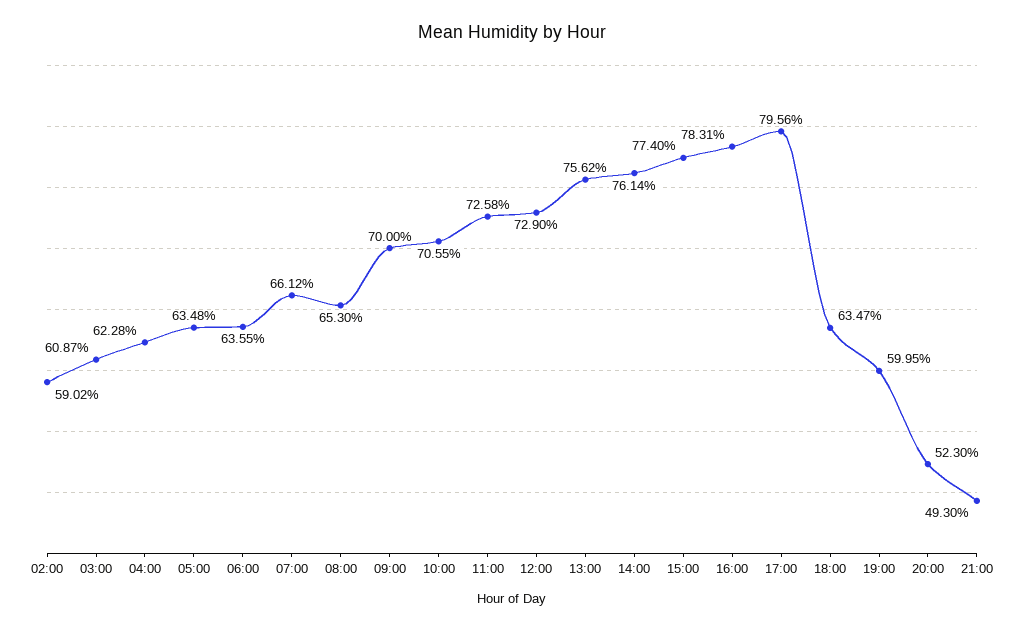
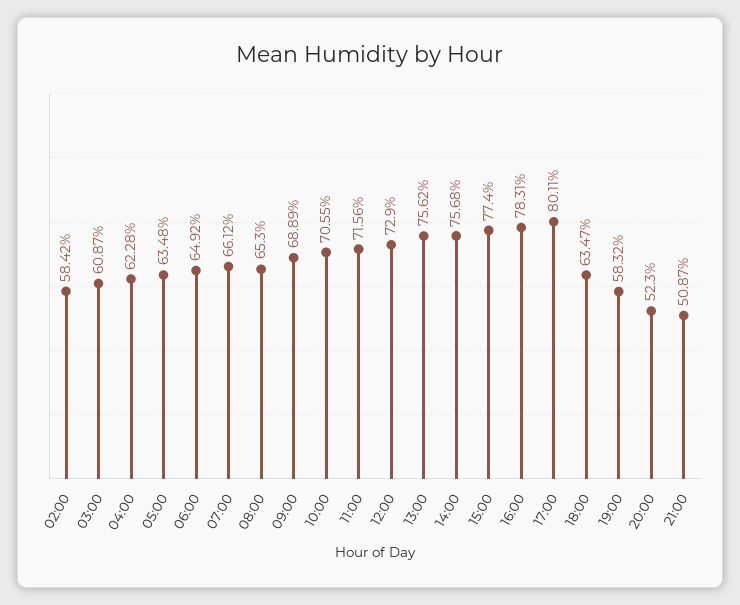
02:00: 59.02 -> 58.42
06:00: 63.55 -> 64.92
09:00: 70 -> 68.89
11:00: 72.58 -> 71.56
14:00: 76.14 -> 75.68
17:00: 79.56 -> 80.11
19:00: 59.95 -> 58.32
21:00: 49.3 -> 50.87

